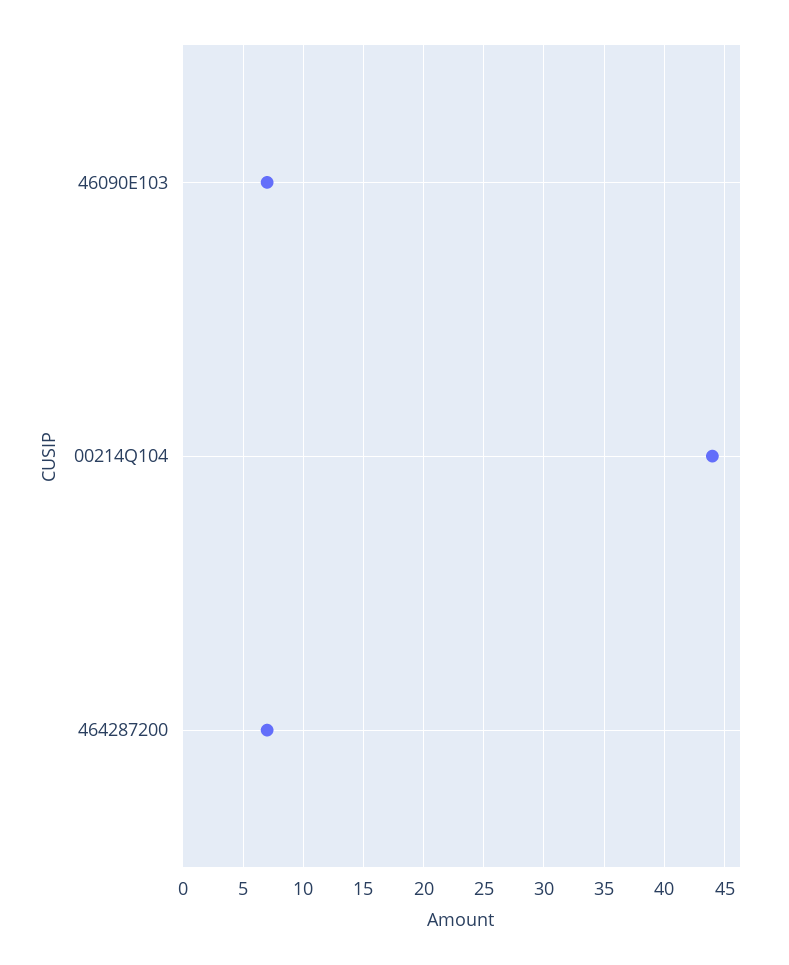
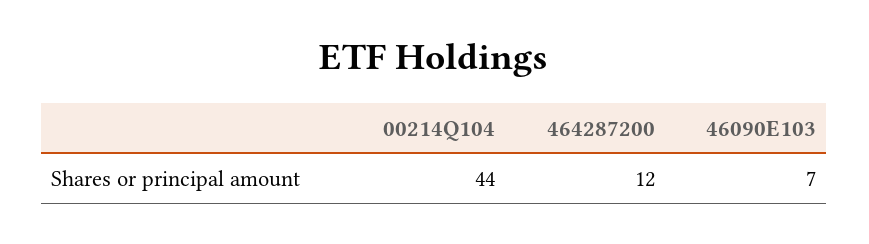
464287200: 7 -> 12

